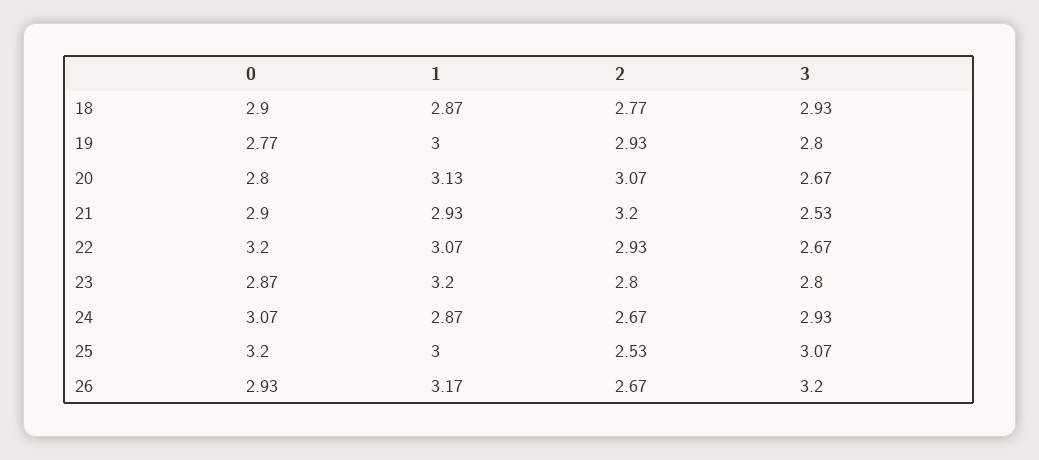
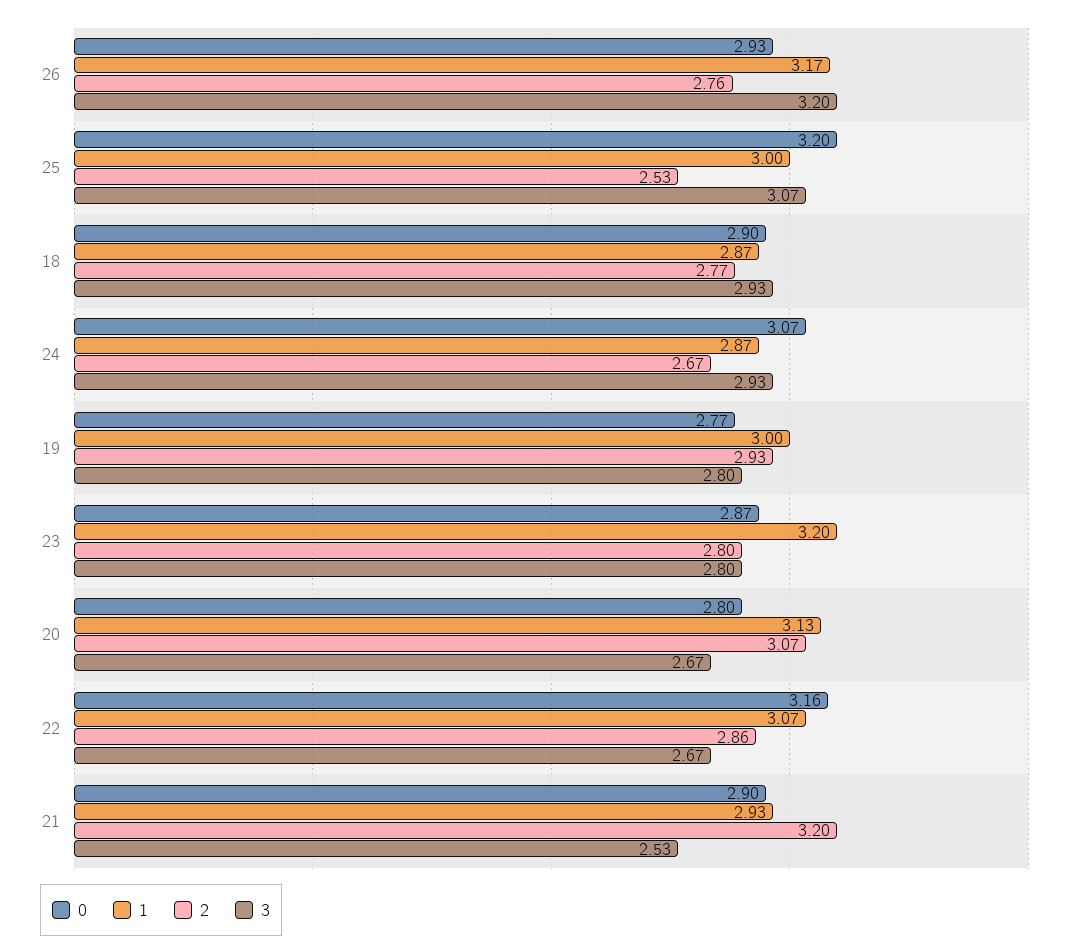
0, 22: 3.2 -> 3.16
2, 22: 2.93 -> 2.86
2, 26: 2.67 -> 2.76

